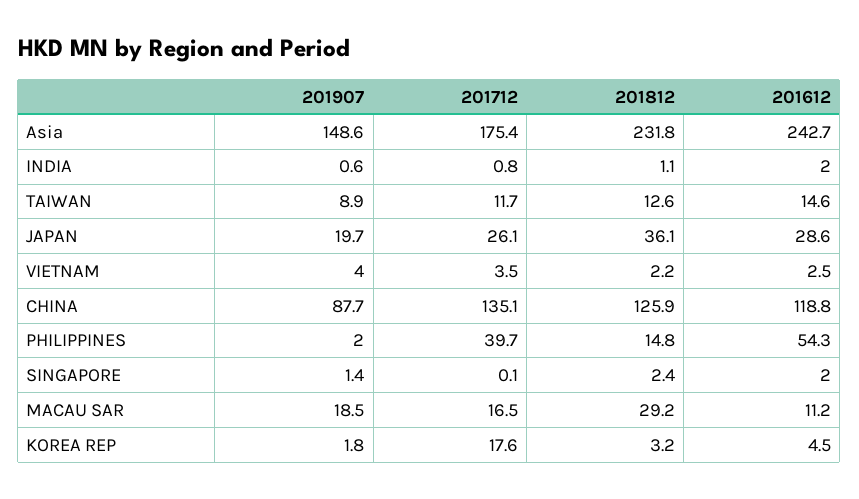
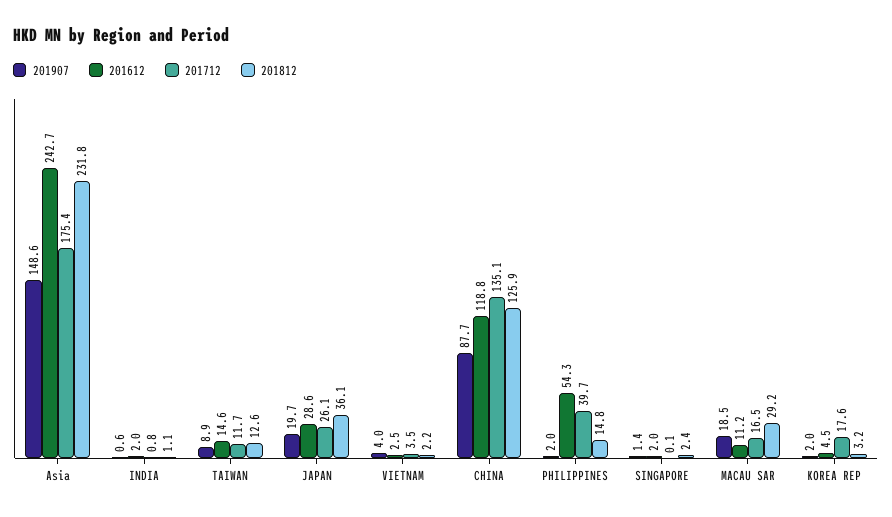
201907, KOREA REP: 1.8 -> 2

